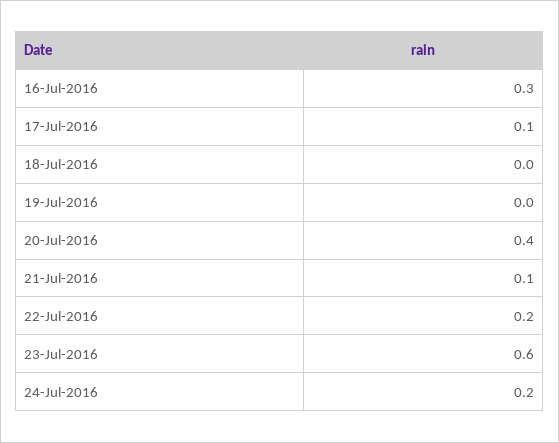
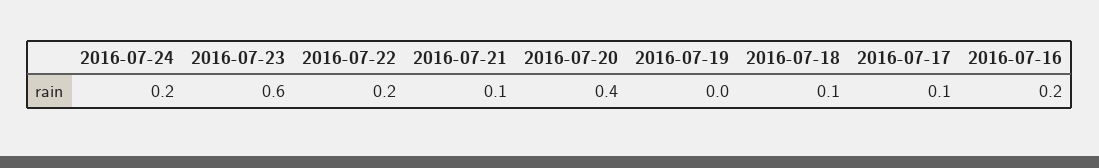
16-Jul-2016: 0.3 -> 0.2
18-Jul-2016: 0 -> 0.1

